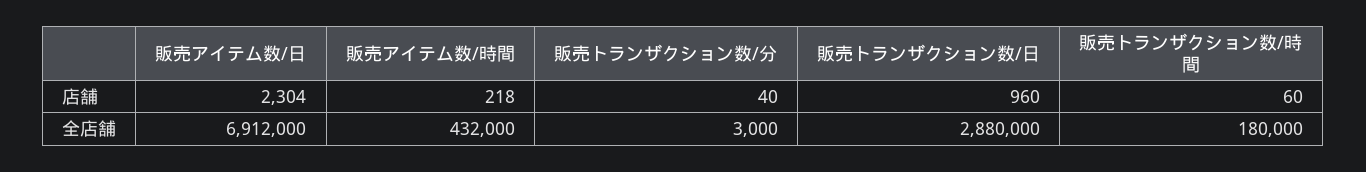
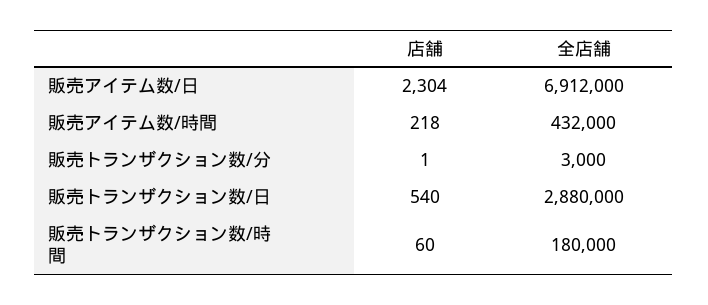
販売トランザクション数/分, 店舗: 40 -> 1
販売トランザクション数/日, 店舗: 960 -> 540

